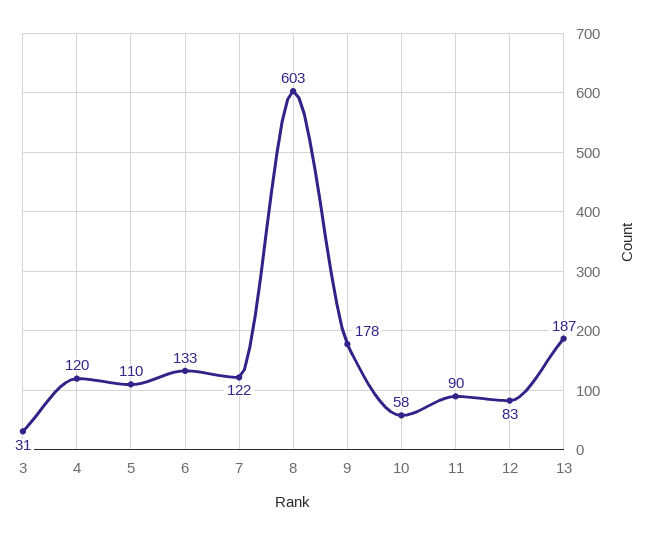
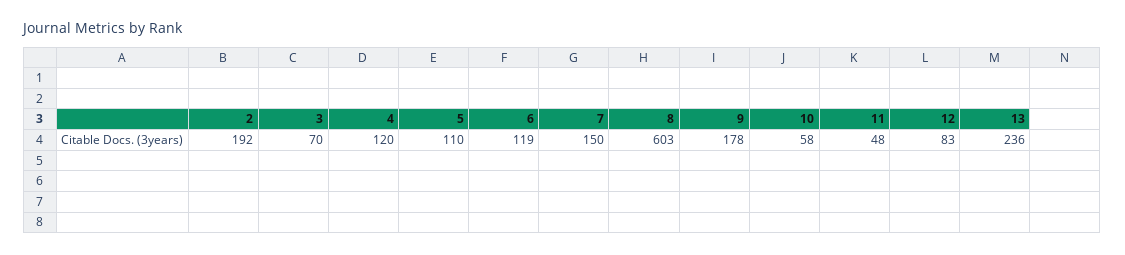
3: 31 -> 70
6: 133 -> 119
7: 122 -> 150
11: 90 -> 48
13: 187 -> 236
2: none -> 192

